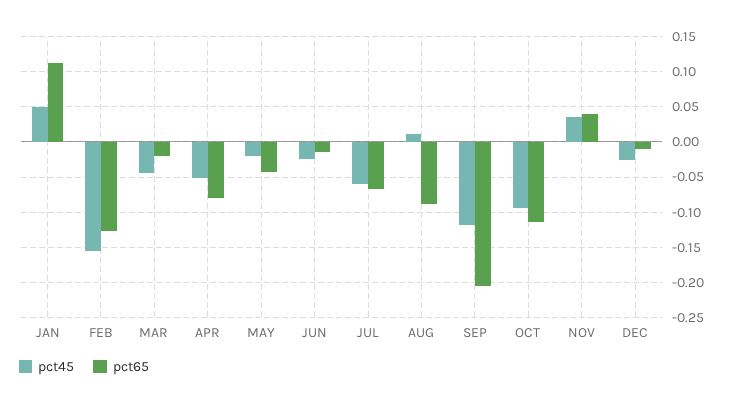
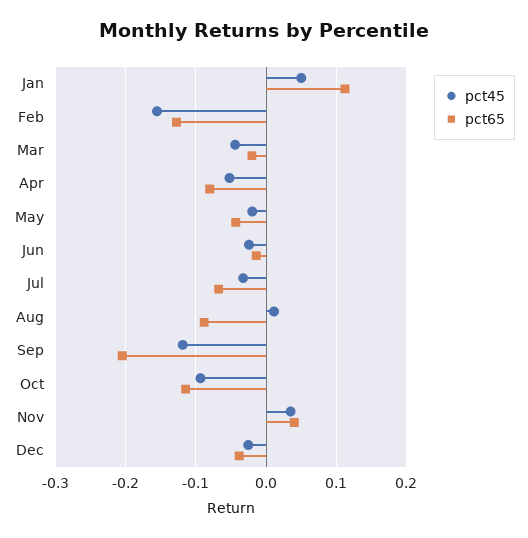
pct45, JUL: -0.06 -> -0.03
pct65, DEC: -0.01 -> -0.04

